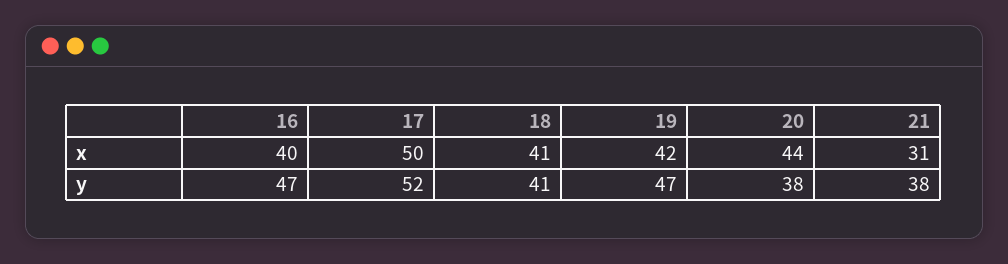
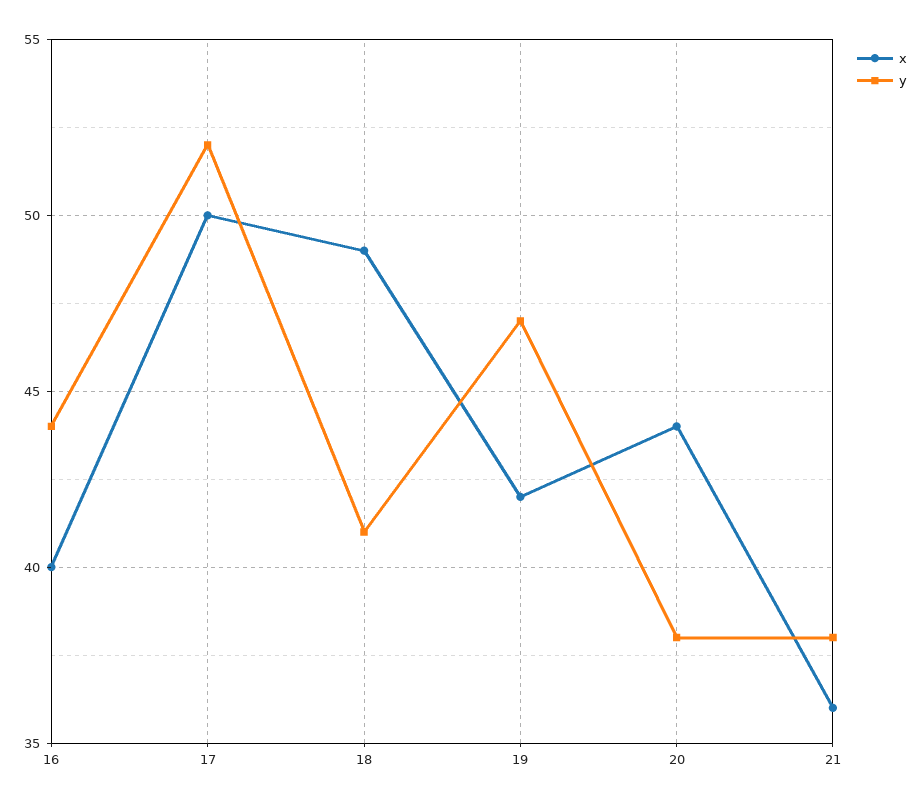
x, 18: 41 -> 49
x, 21: 31 -> 36
y, 16: 47 -> 44

